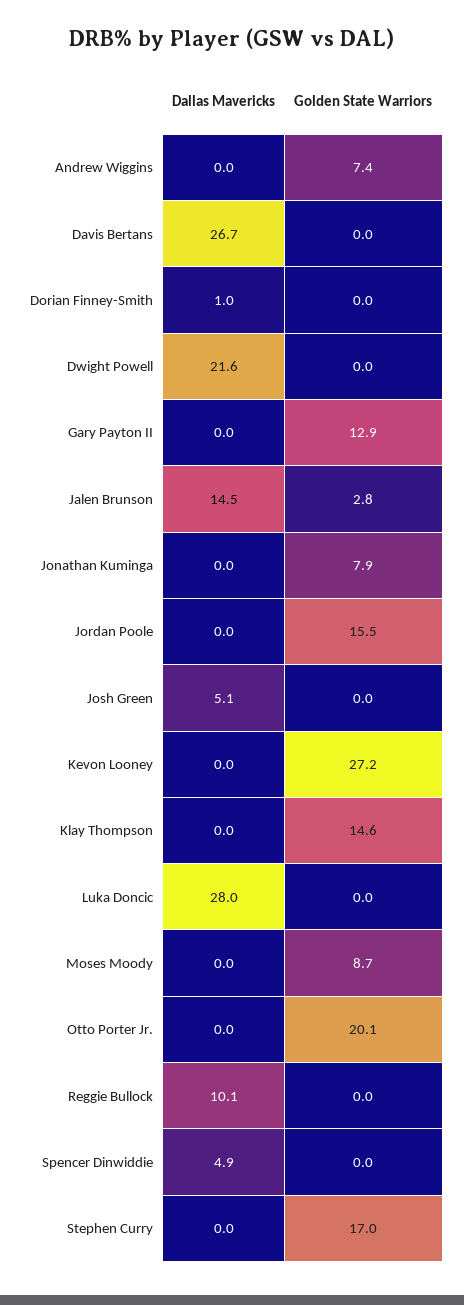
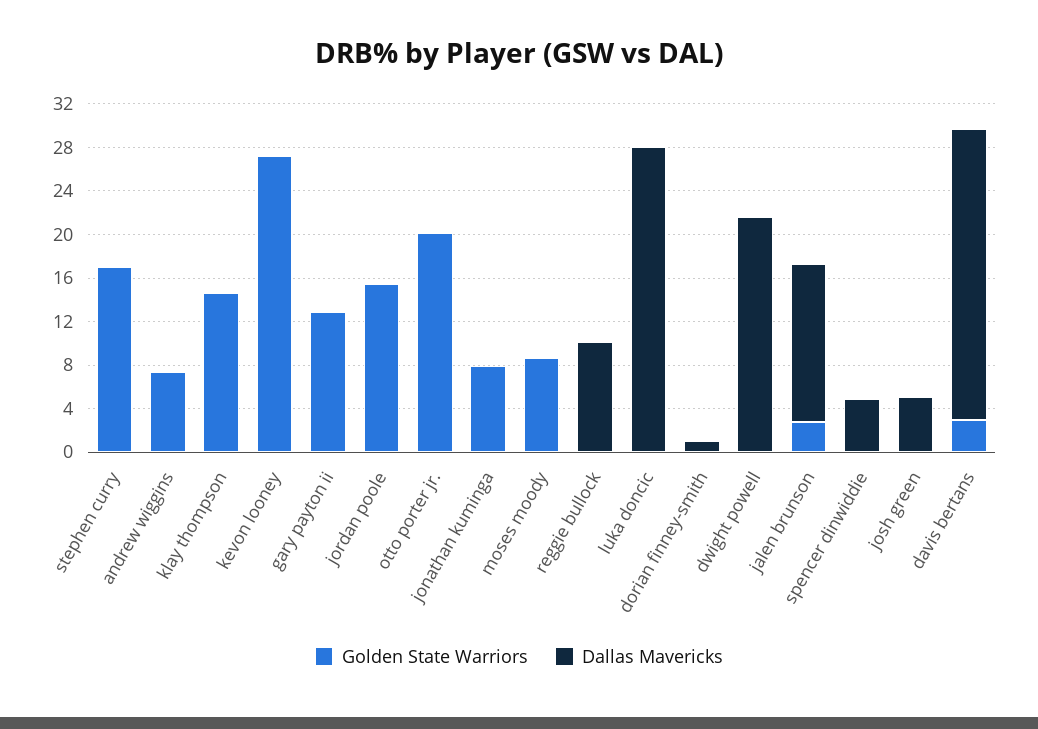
Golden State Warriors, Davis Bertans: 0 -> 3

